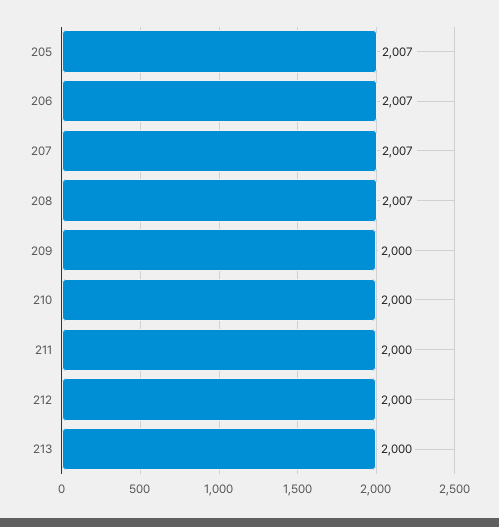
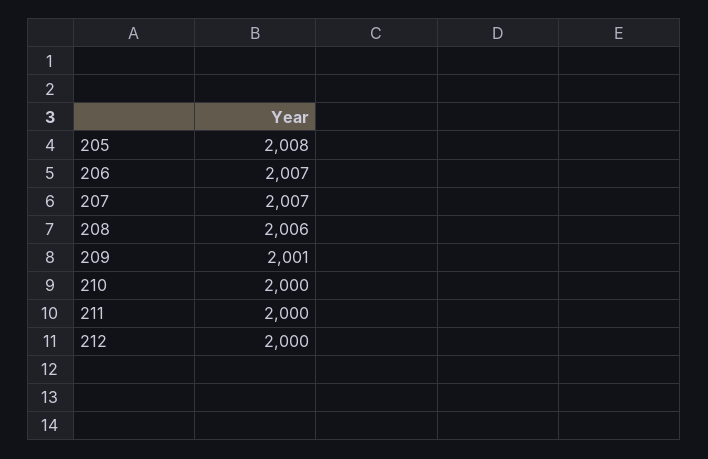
205: 2007 -> 2008
208: 2007 -> 2006
209: 2000 -> 2001
213: 2000 -> none

